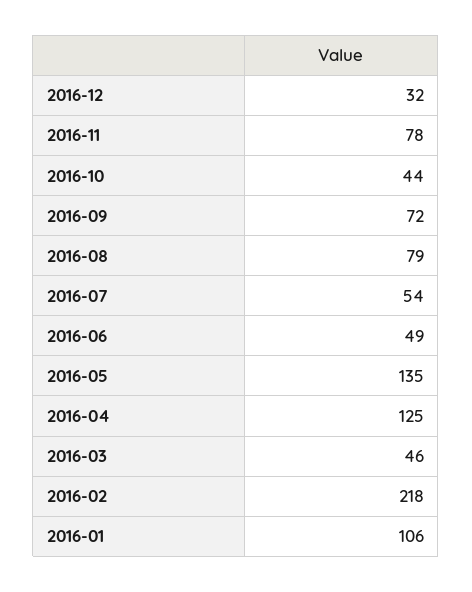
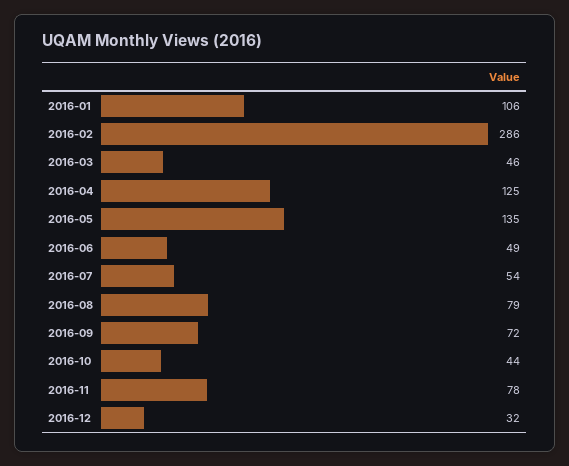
2016-02: 218 -> 286

